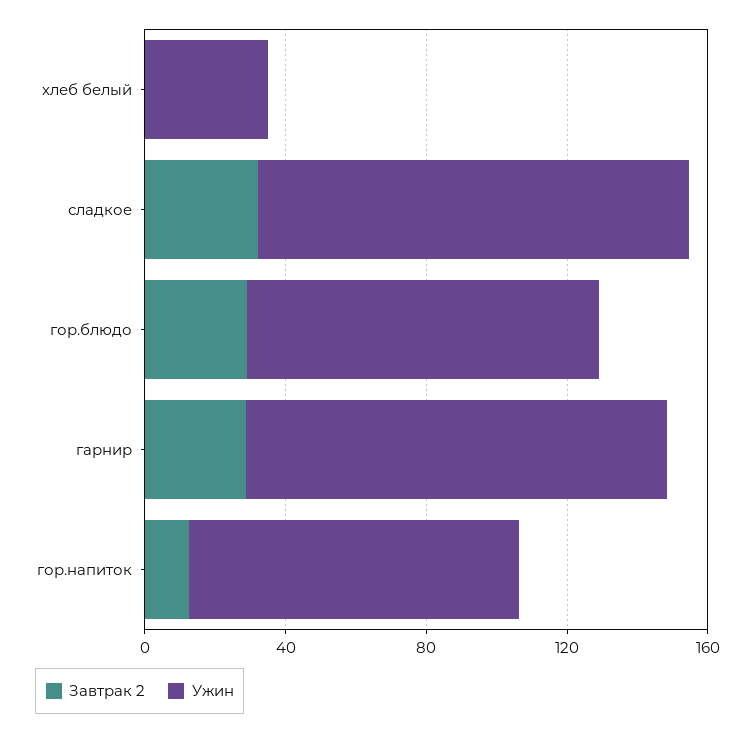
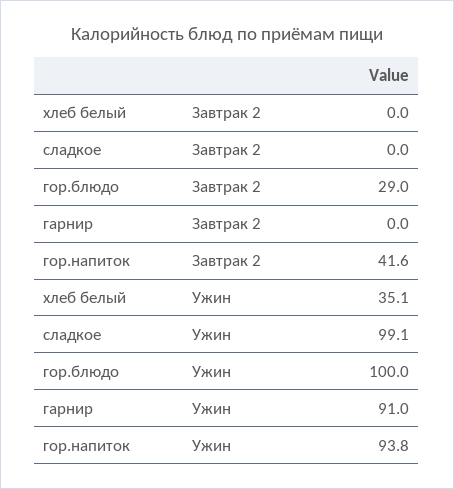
Завтрак 2, сладкое: 30 -> 0
Ужин, сладкое: 120 -> 99.1
Завтрак 2, гарнир: 30 -> 0
Ужин, гарнир: 120 -> 91
Завтрак 2, гор.напиток: 10 -> 41.6

